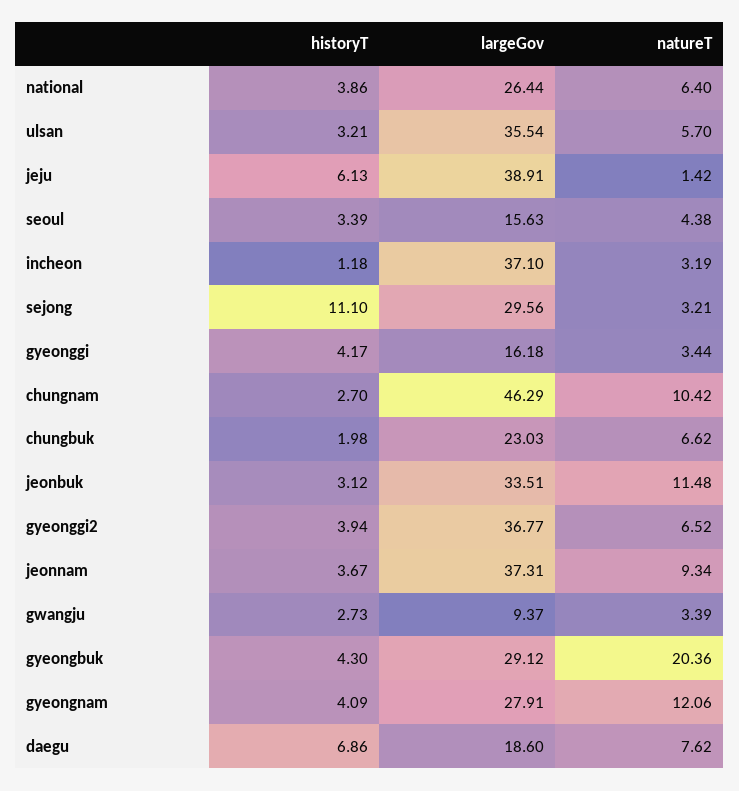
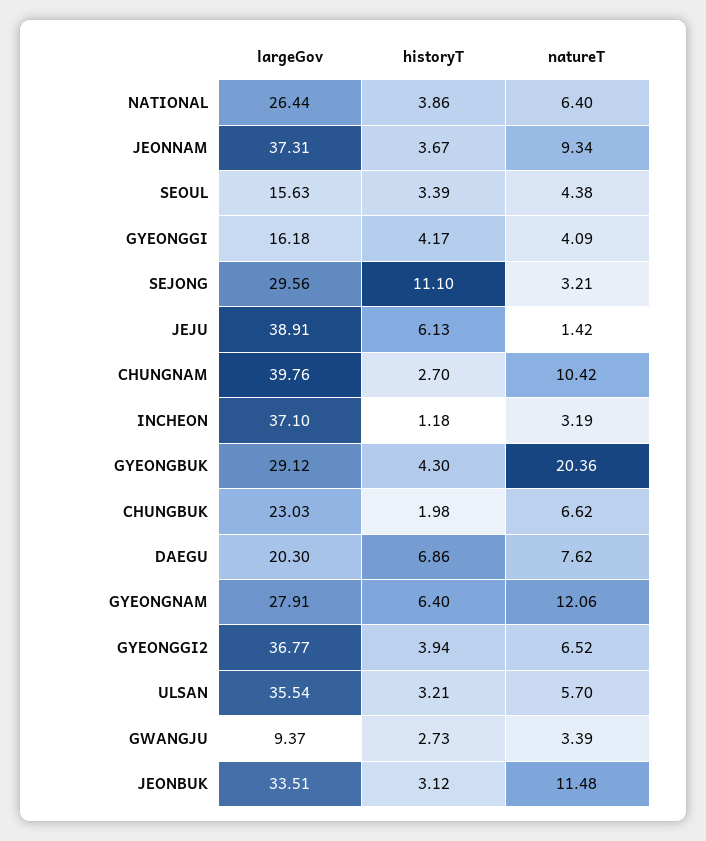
natureT, gyeonggi: 3.44 -> 4.09
largeGov, chungnam: 46.29 -> 39.76
historyT, gyeongnam: 4.09 -> 6.4
largeGov, daegu: 18.6 -> 20.3

